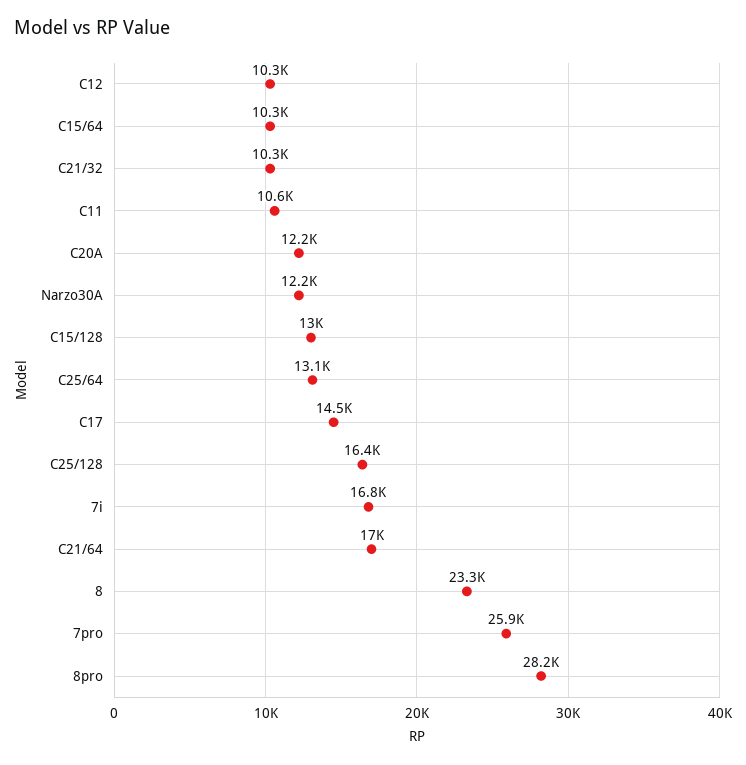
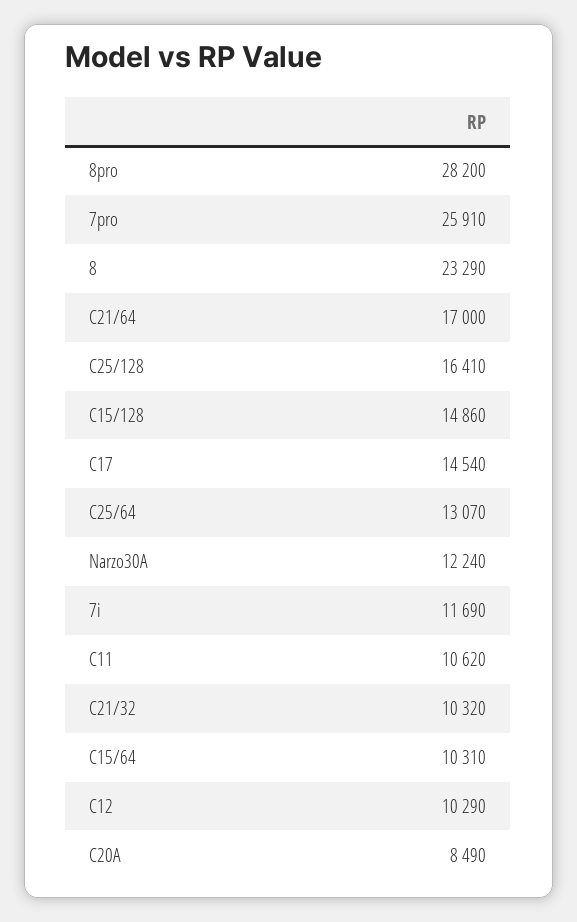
C20A: 12200 -> 8490
C15/128: 13000 -> 14860
7i: 16800 -> 11690

